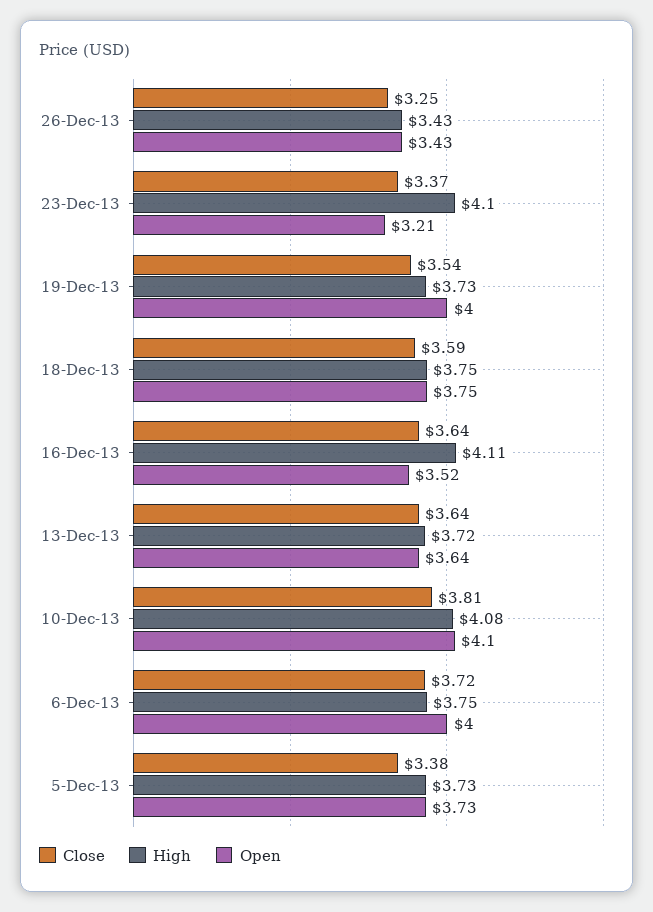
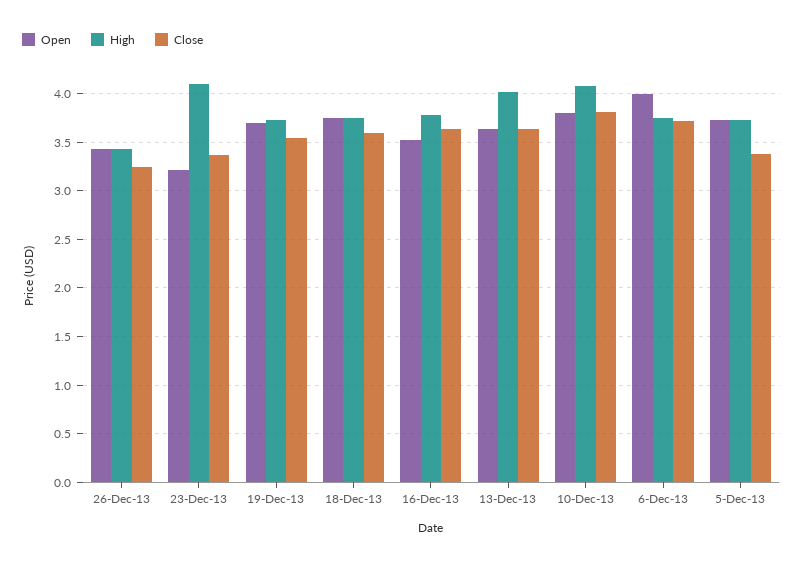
Open, 19-Dec-13: 4 -> 3.7
High, 16-Dec-13: 4.11 -> 3.8
High, 13-Dec-13: 3.72 -> 4
Open, 10-Dec-13: 4.1 -> 3.8

